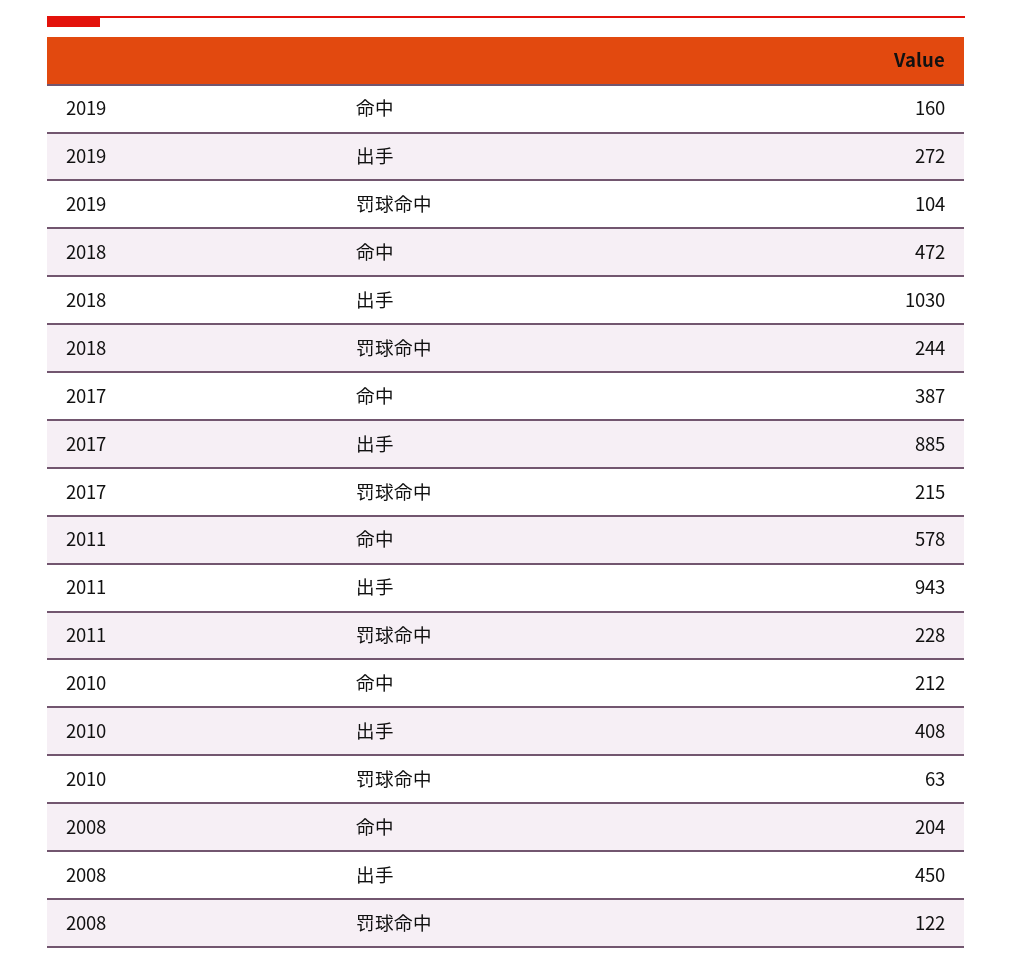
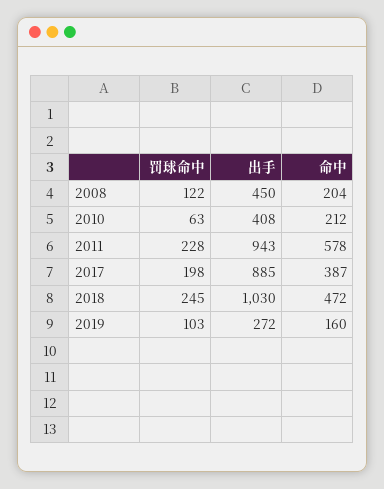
2019, 罚球命中: 104 -> 103
2018, 罚球命中: 244 -> 245
2017, 罚球命中: 215 -> 198

